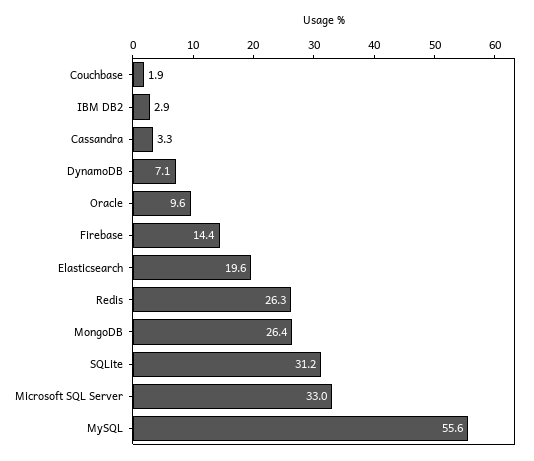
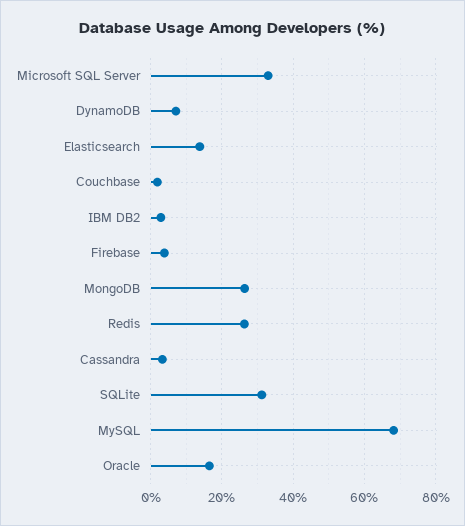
Oracle: 9.6 -> 16
Firebase: 14.4 -> 4
Elasticsearch: 19.6 -> 14
MySQL: 55.6 -> 68

